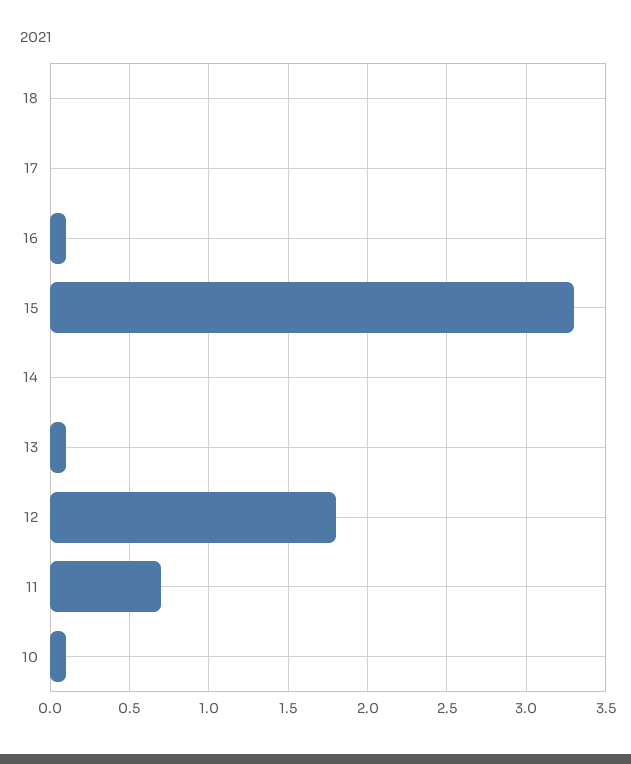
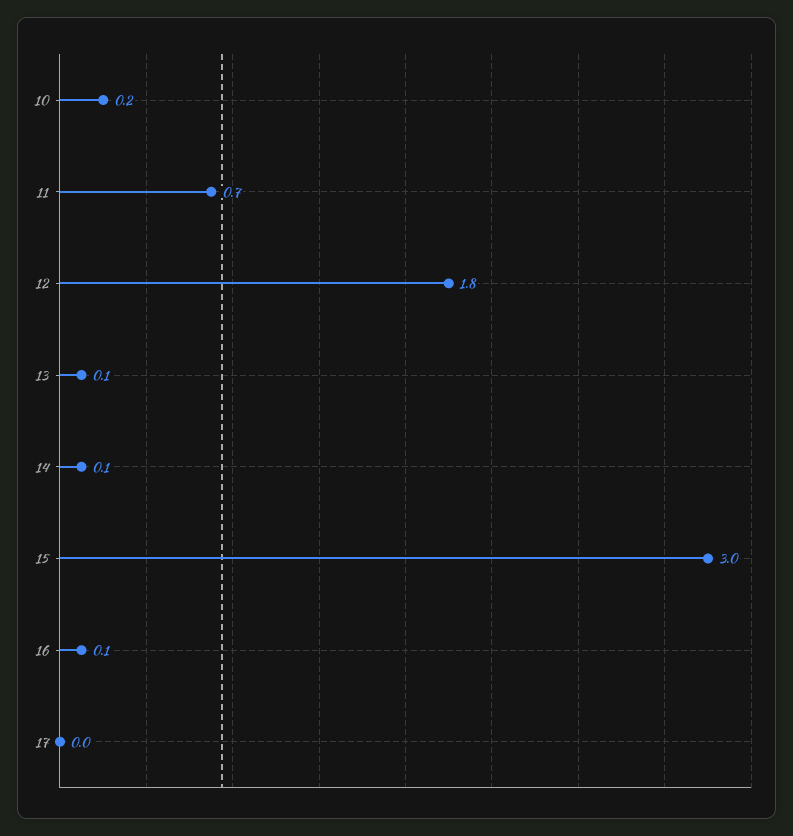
18: 0 -> none
15: 3.3 -> 3
14: 0 -> 0.1
10: 0.1 -> 0.2

